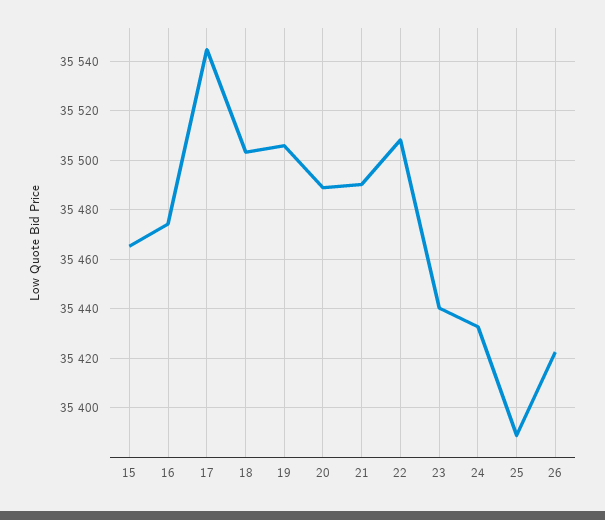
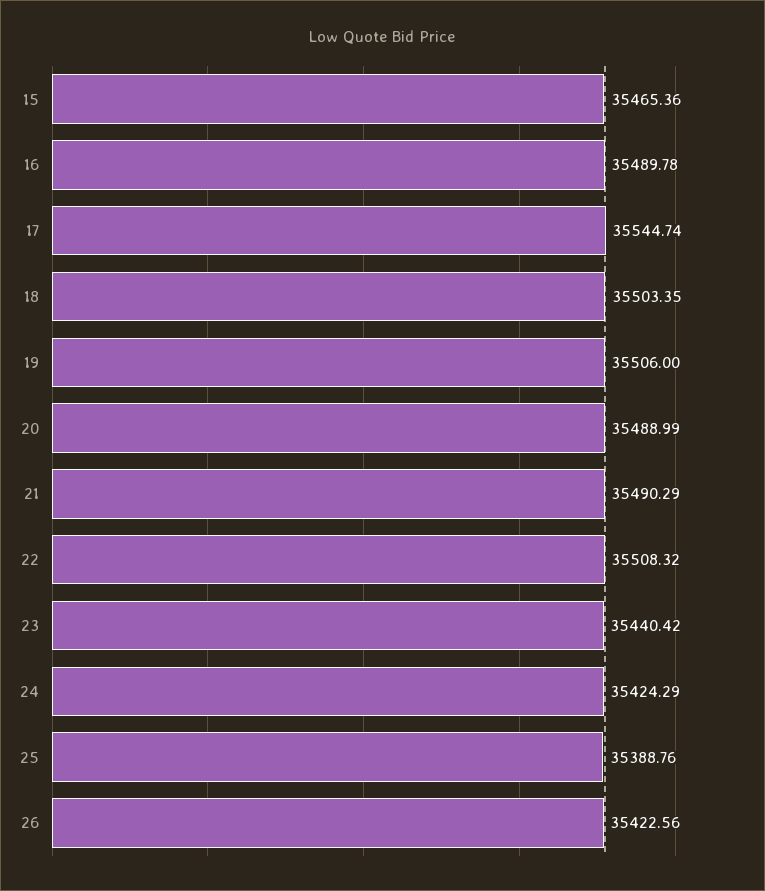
16: 35475 -> 35489.78
24: 35432.5 -> 35424.29

